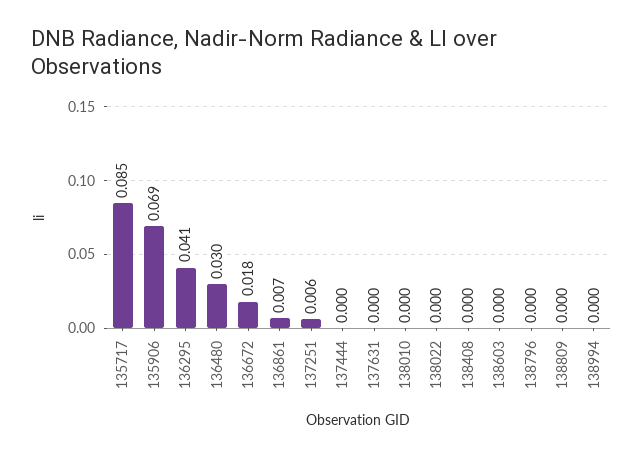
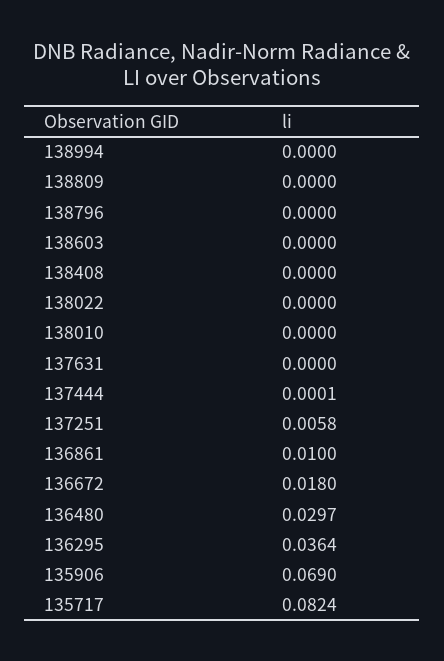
135717: 0.085 -> 0.0824
136295: 0.041 -> 0.0364
136861: 0.007 -> 0.01

